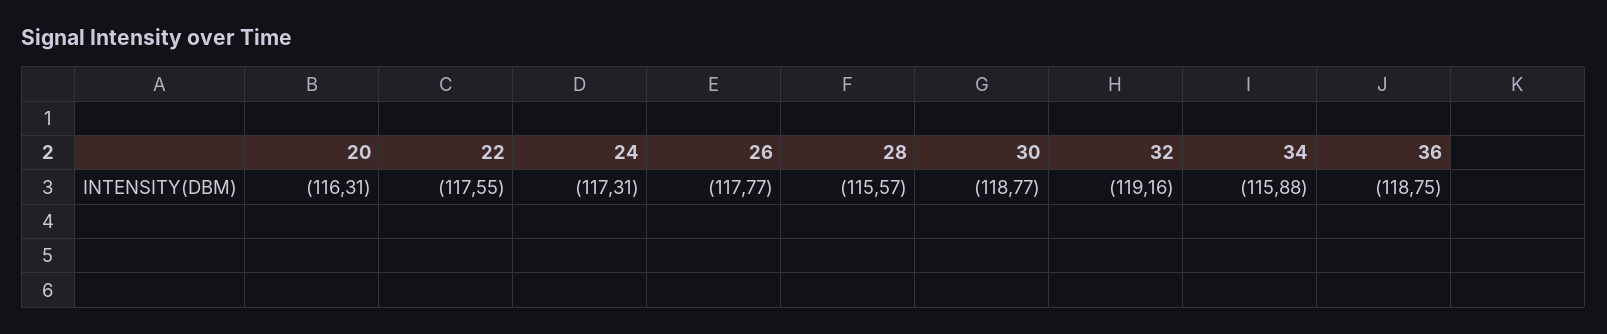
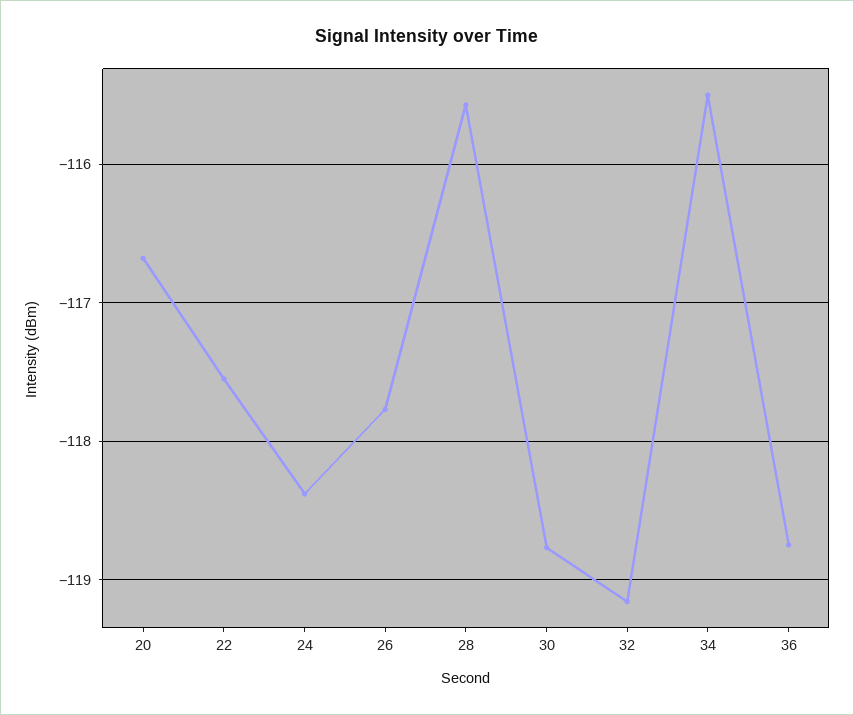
20: -116.31 -> -116.7
24: -117.31 -> -118.4
34: -115.88 -> -115.5

